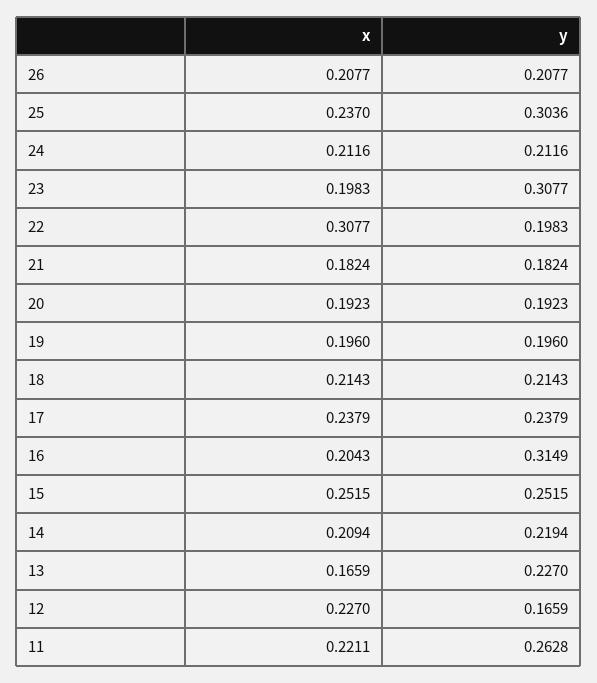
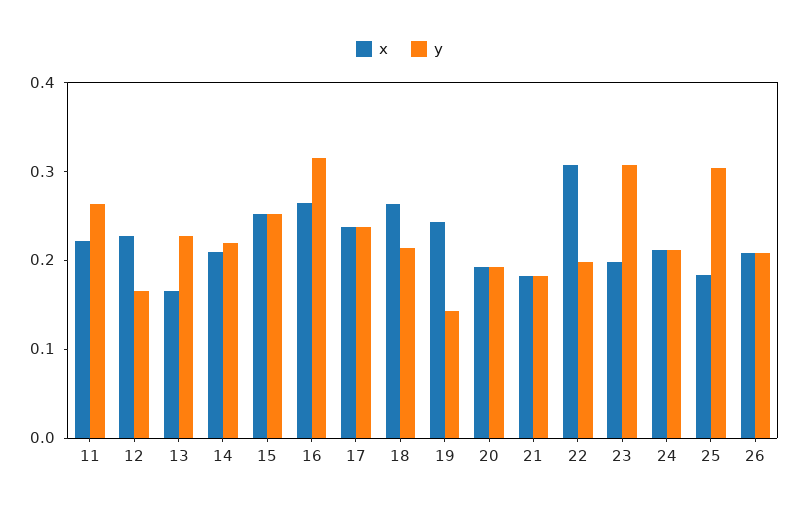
x, 25: 0.237 -> 0.18
x, 19: 0.196 -> 0.24
y, 19: 0.196 -> 0.14
x, 18: 0.2143 -> 0.26
x, 16: 0.2043 -> 0.26

